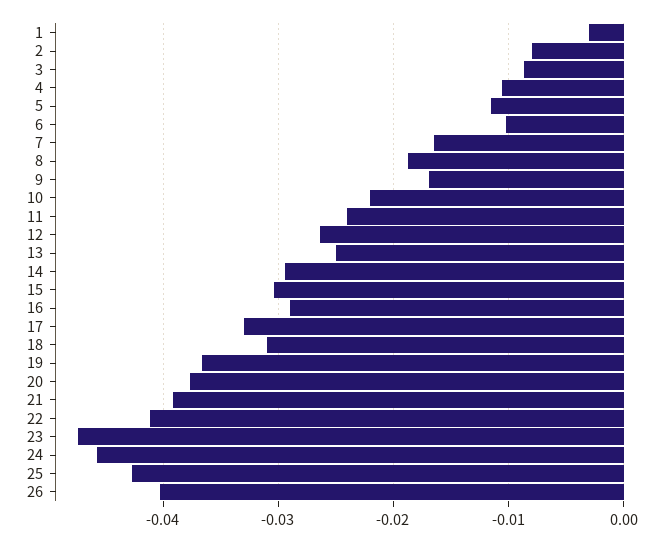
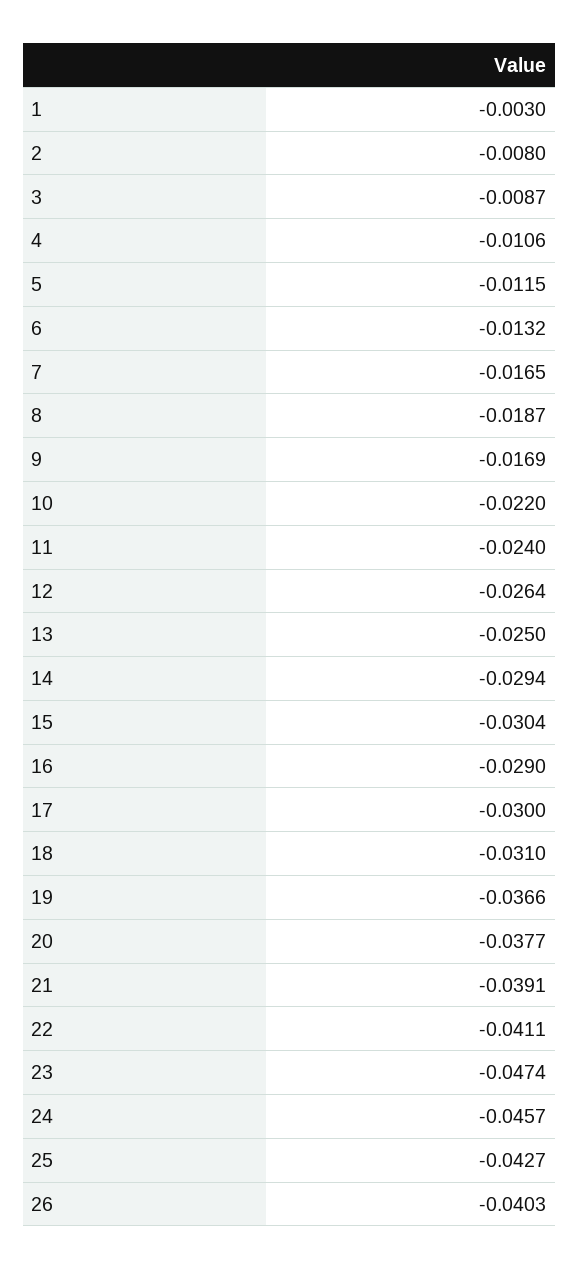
6: -0.01 -> -0.0132
17: -0.033 -> -0.03

